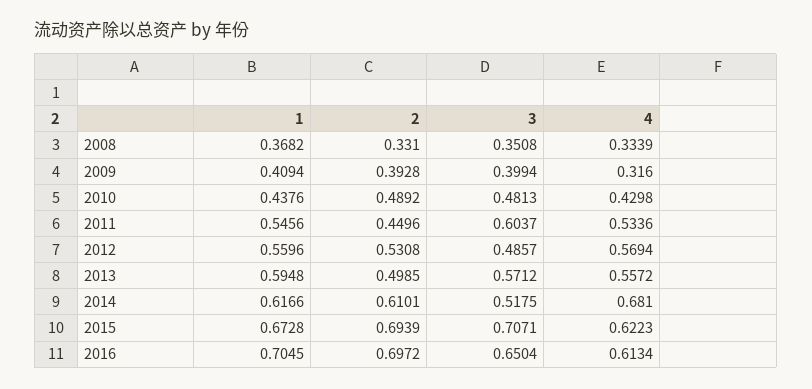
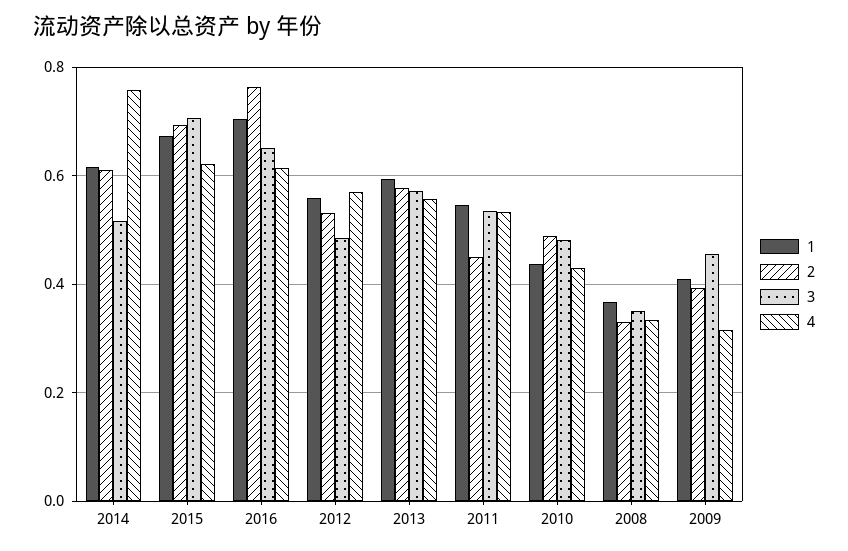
3, 2009: 0.3994 -> 0.46
3, 2011: 0.6037 -> 0.54
2, 2013: 0.4985 -> 0.58
4, 2014: 0.681 -> 0.76
2, 2016: 0.6972 -> 0.76

